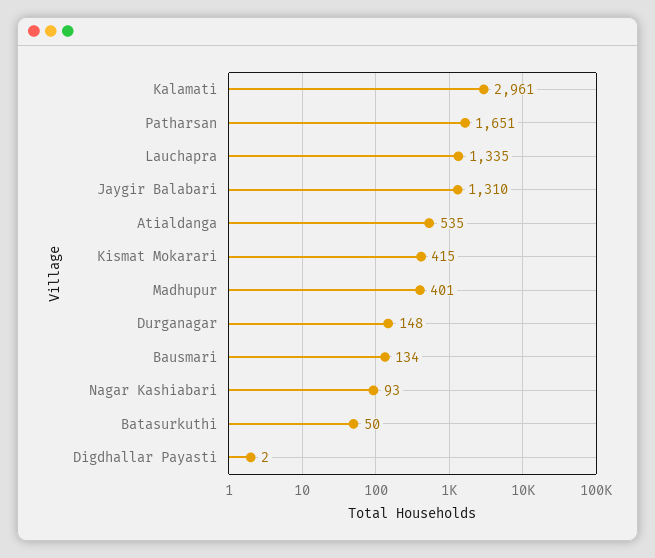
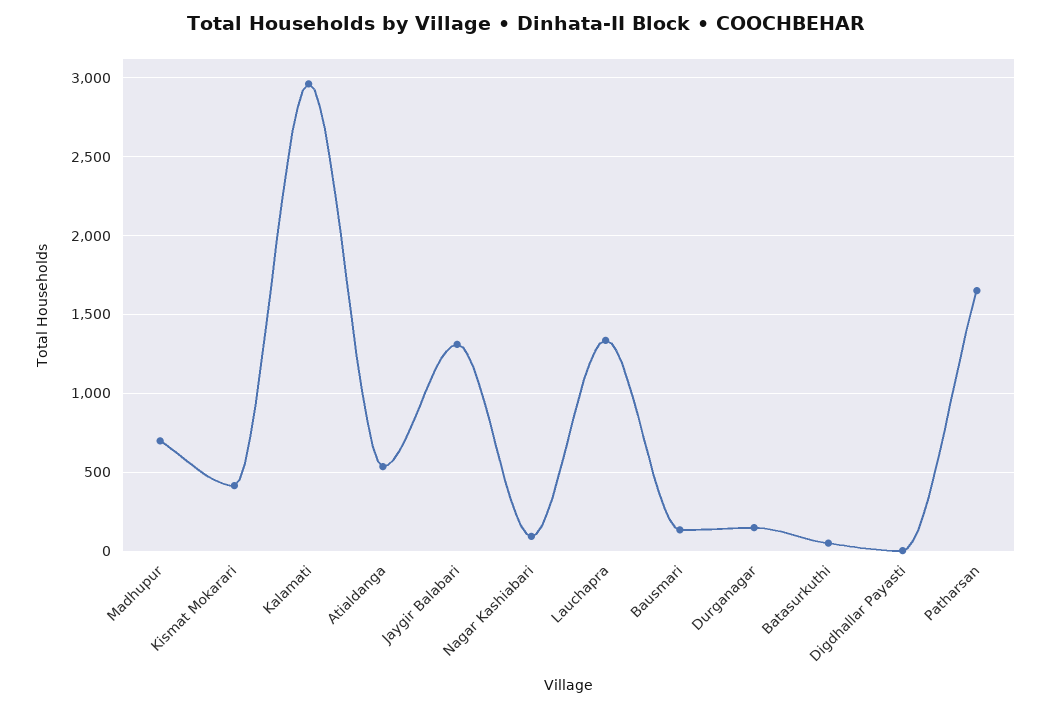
Madhupur: 401 -> 700

